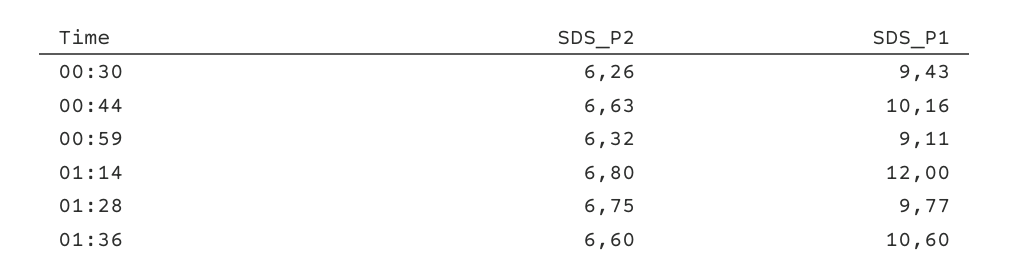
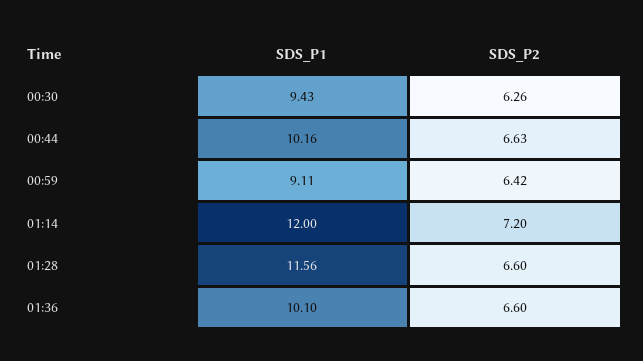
SDS_P2, 00:59: 6.32 -> 6.42
SDS_P2, 01:14: 6.8 -> 7.2
SDS_P2, 01:28: 6.75 -> 6.6
SDS_P1, 01:28: 9.77 -> 11.56
SDS_P1, 01:36: 10.6 -> 10.1

